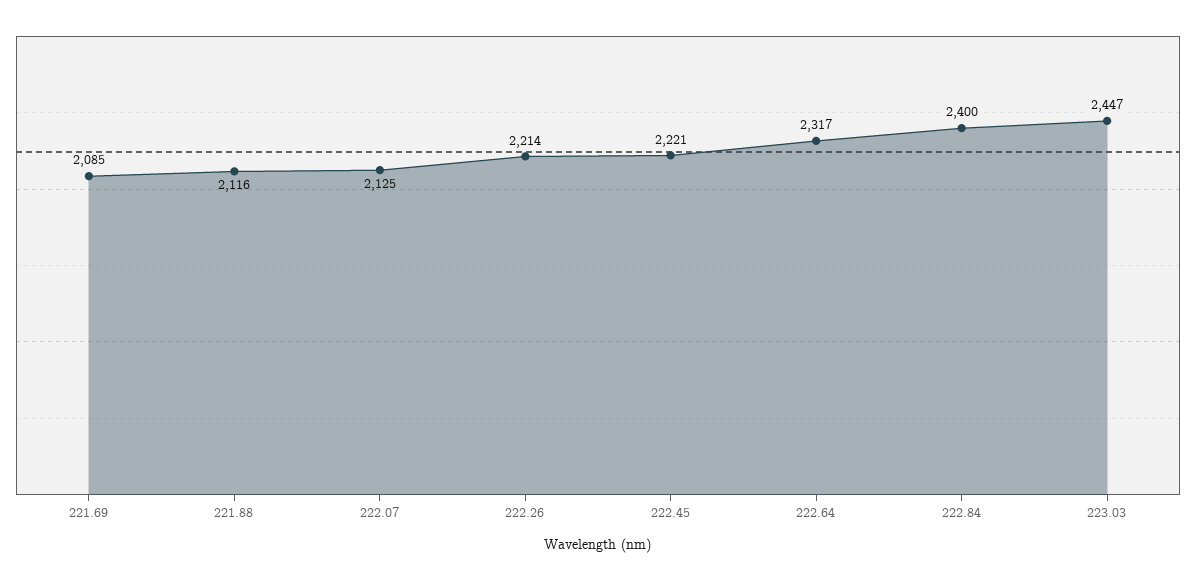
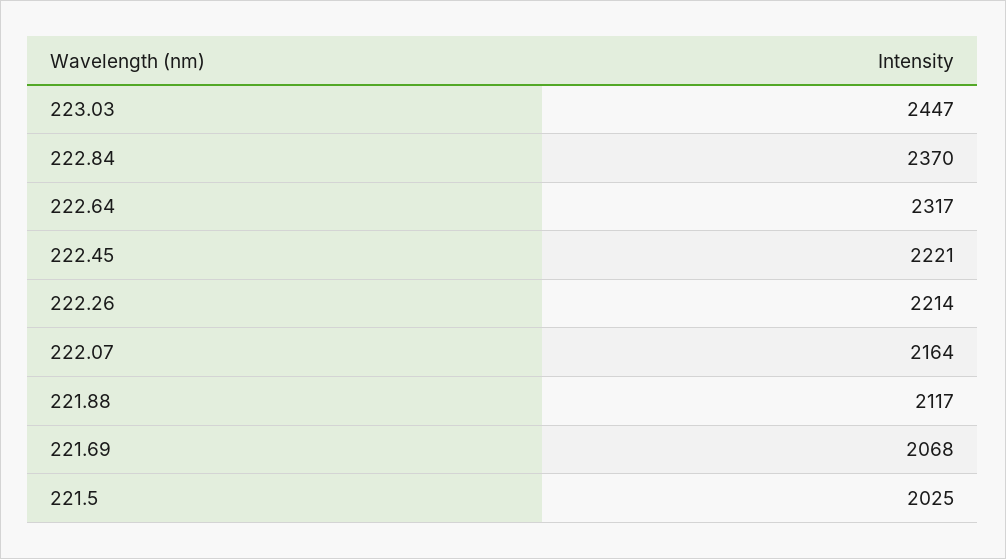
221.69: 2085 -> 2068
221.88: 2116 -> 2117
222.07: 2125 -> 2164
222.84: 2400 -> 2370
221.5: none -> 2025

